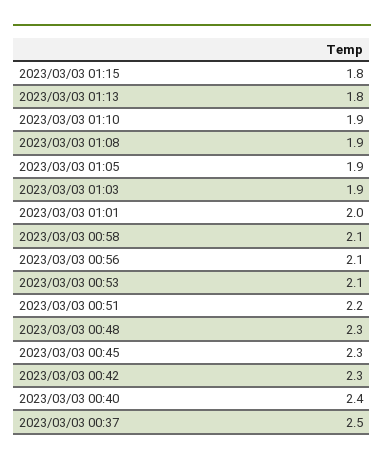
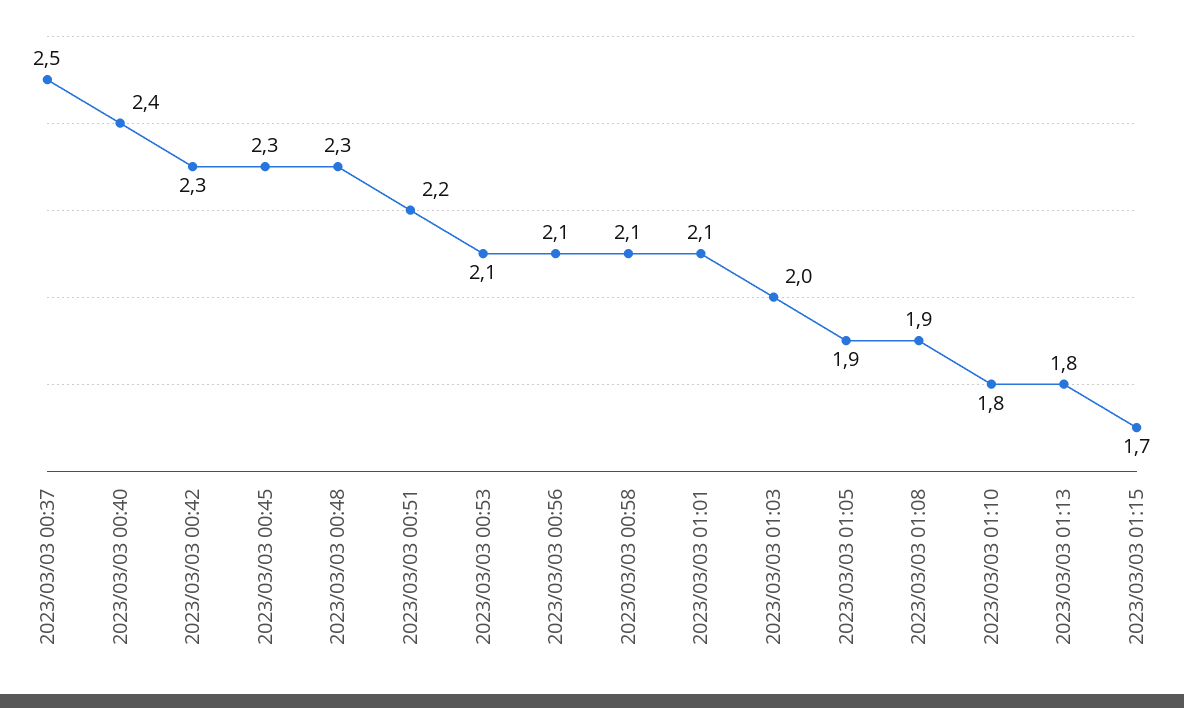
2023/03/03 01:15: 1.8 -> 1.7
2023/03/03 01:10: 1.9 -> 1.8
2023/03/03 01:03: 1.9 -> 2
2023/03/03 01:01: 2 -> 2.1

